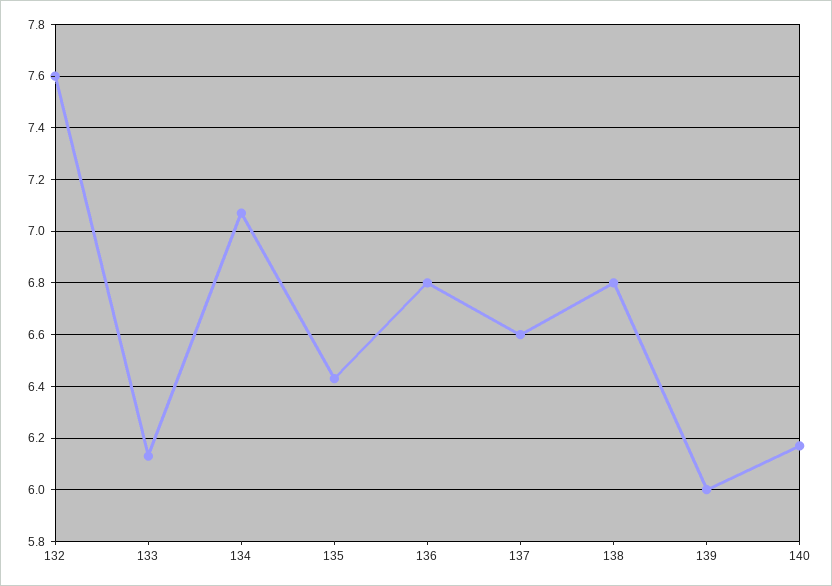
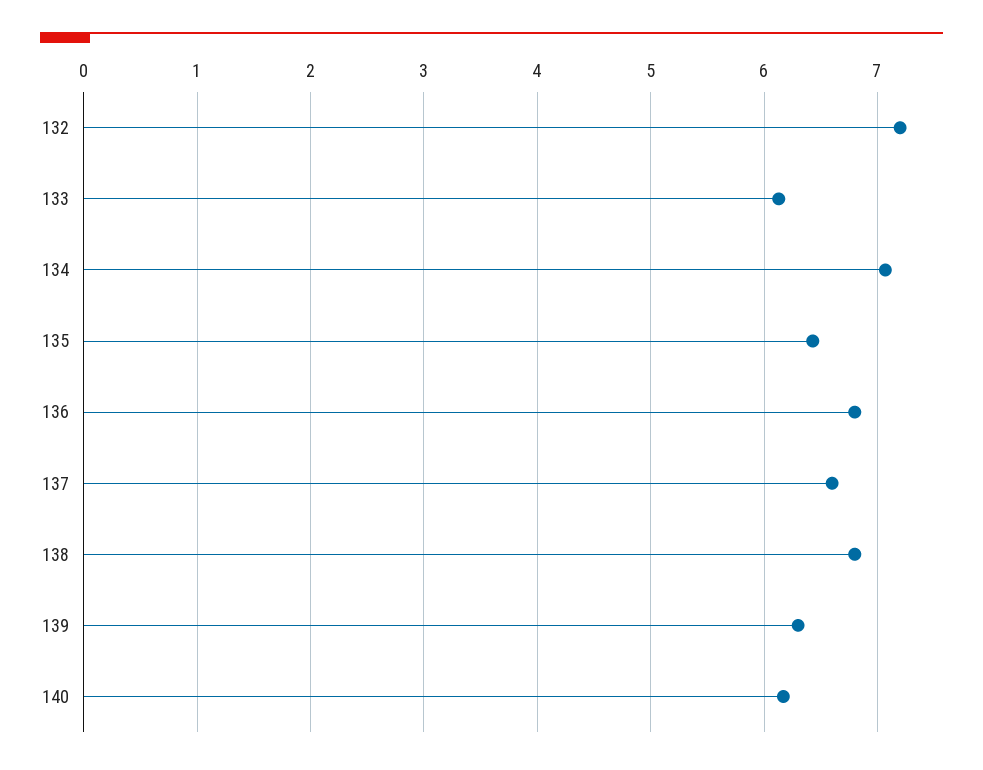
132: 7.6 -> 7.2
139: 6 -> 6.3

